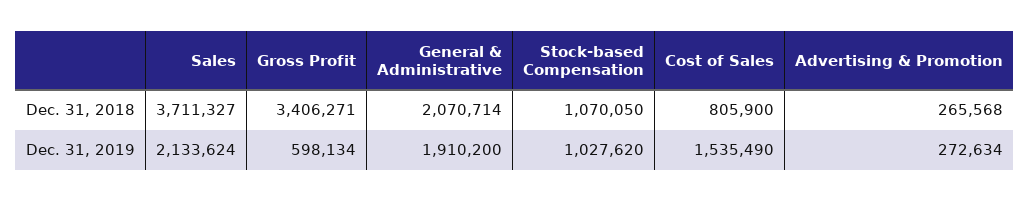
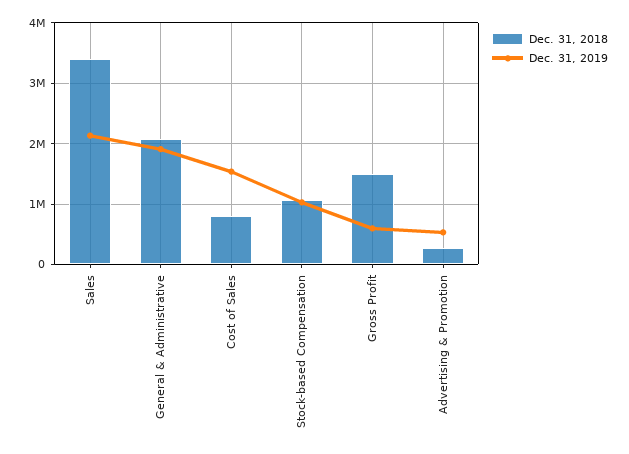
Dec. 31, 2018, Sales: 3711327 -> 3400000
Dec. 31, 2018, Gross Profit: 3406271 -> 1500000
Dec. 31, 2019, Advertising & Promotion: 272634 -> 500000

